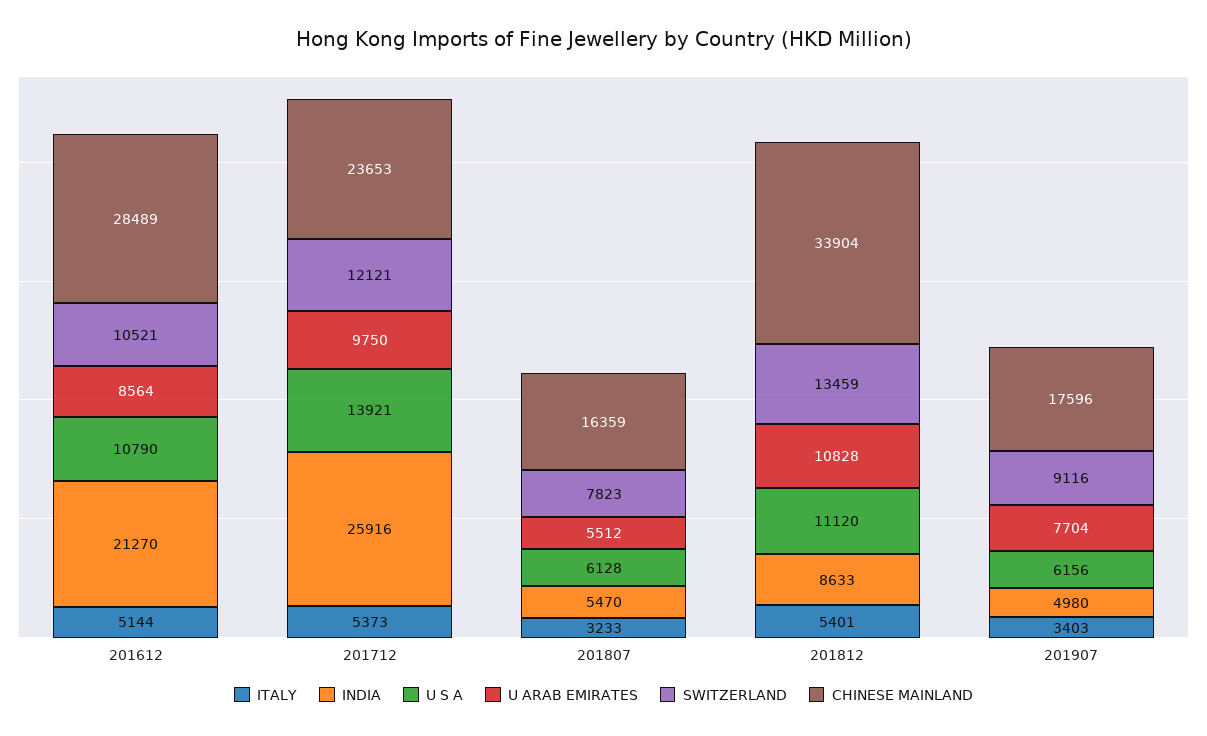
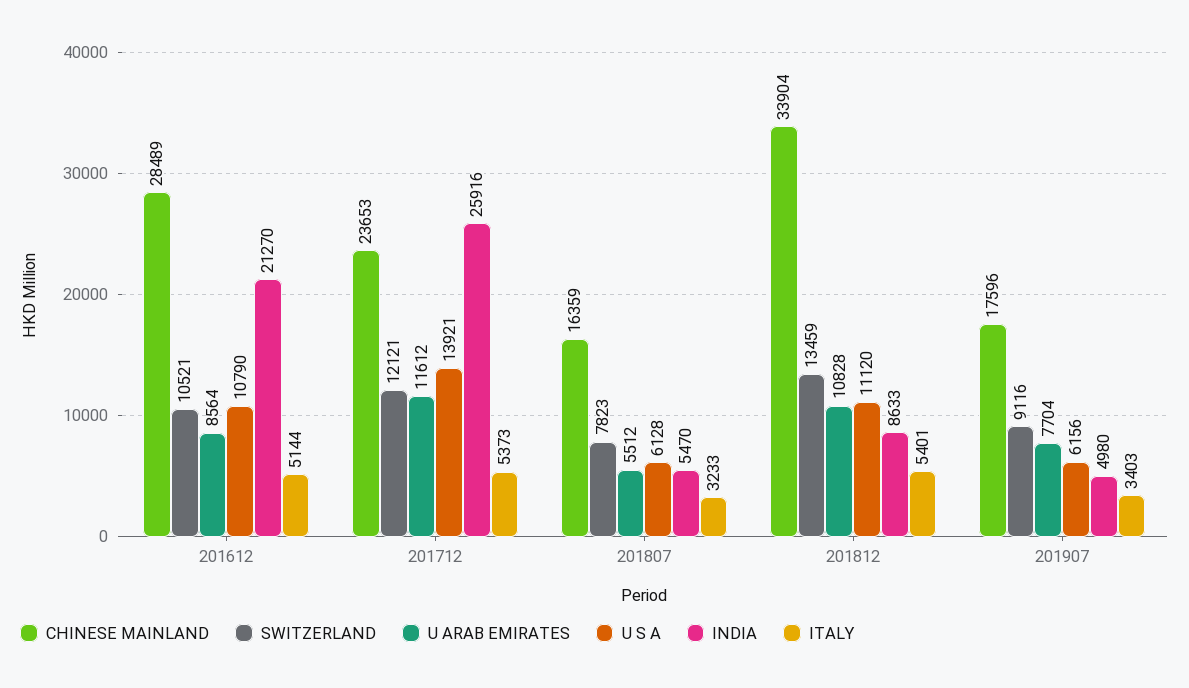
U ARAB EMIRATES, 201712: 9750 -> 11612

